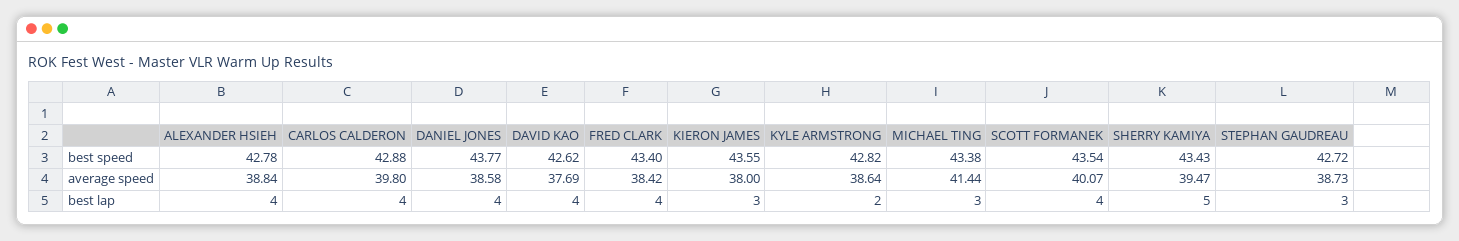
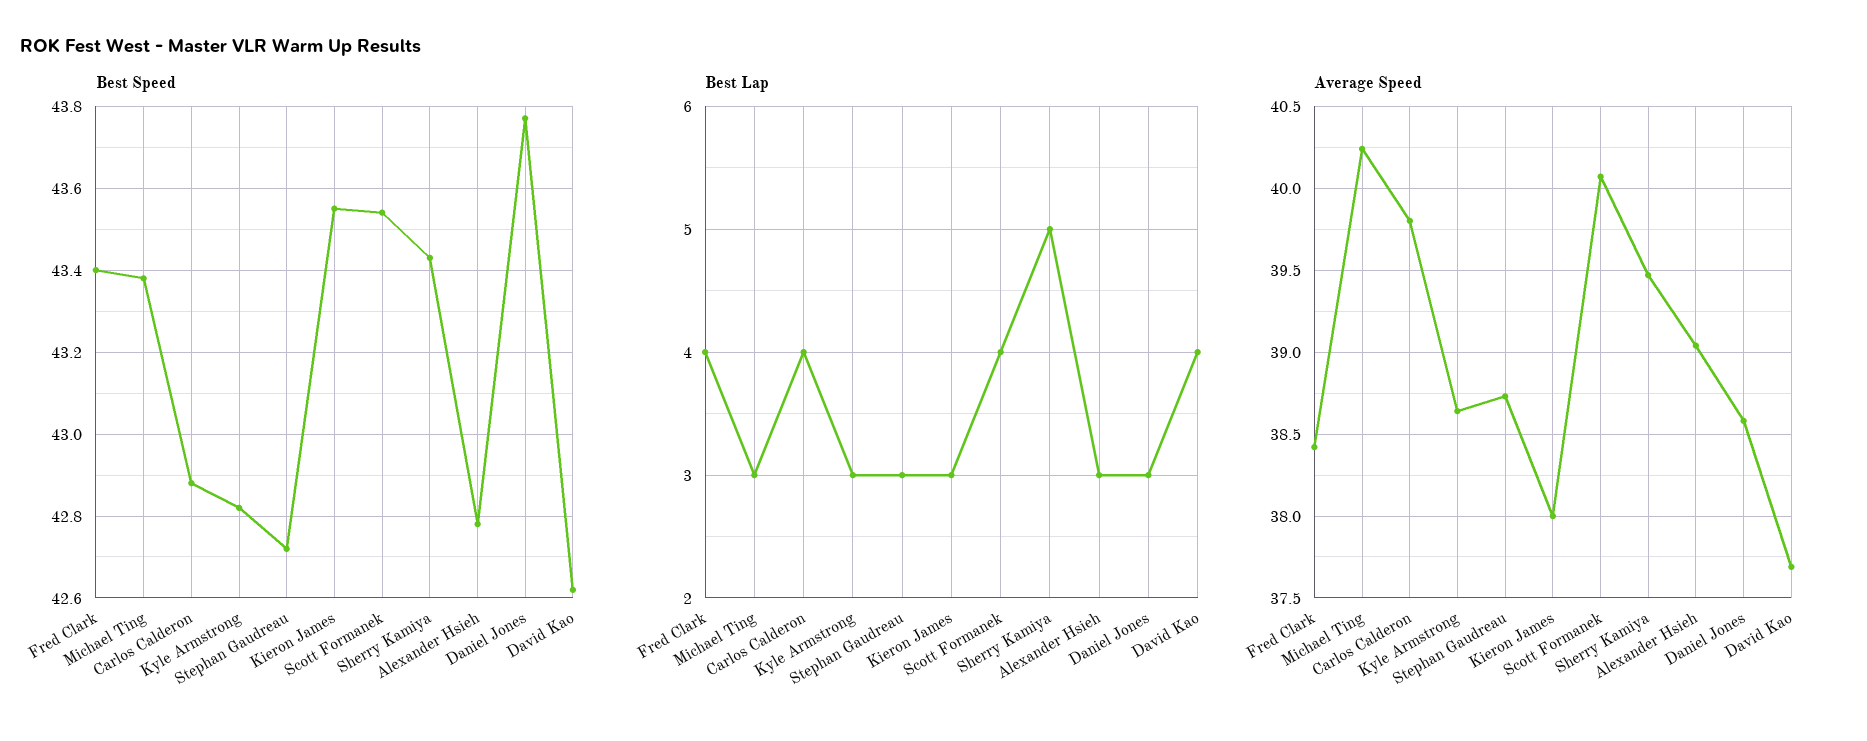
average speed, ALEXANDER HSIEH: 38.84 -> 39.05
average speed, MICHAEL TING: 41.44 -> 40.25
best lap, ALEXANDER HSIEH: 4 -> 3
best lap, DANIEL JONES: 4 -> 3
best lap, KYLE ARMSTRONG: 2 -> 3

